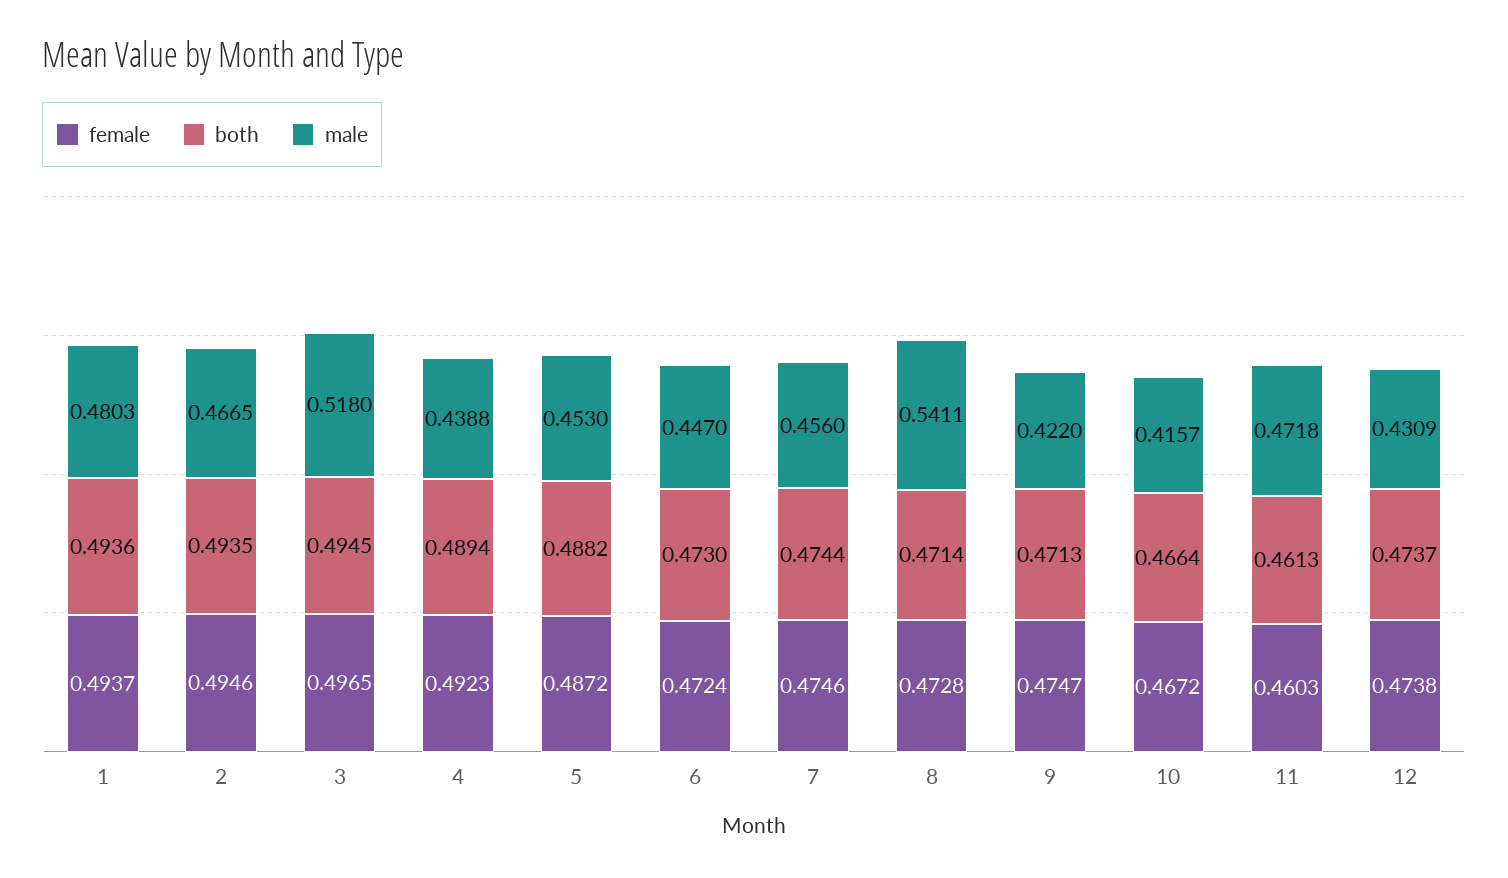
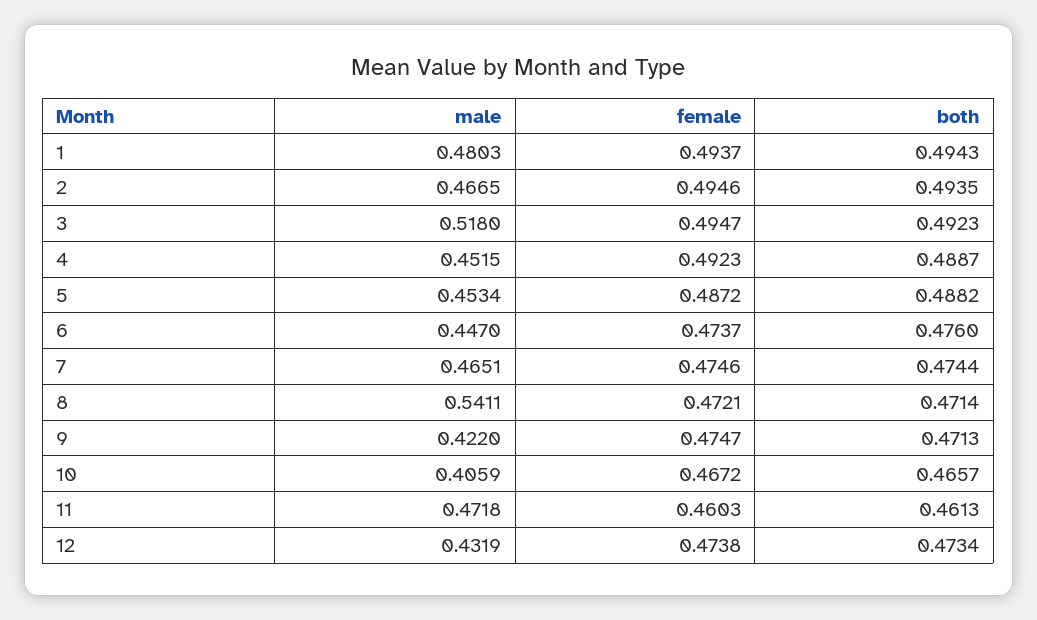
both, 1: 0.4936 -> 0.4943
female, 3: 0.4965 -> 0.4947
both, 3: 0.4945 -> 0.4923
both, 4: 0.4894 -> 0.4887
male, 4: 0.4388 -> 0.4515
male, 5: 0.453 -> 0.4534
female, 6: 0.4724 -> 0.4737
both, 6: 0.473 -> 0.476
male, 7: 0.456 -> 0.4651
female, 8: 0.4728 -> 0.4721
both, 10: 0.4664 -> 0.4657
male, 10: 0.4157 -> 0.4059
both, 12: 0.4737 -> 0.4734
male, 12: 0.4309 -> 0.4319

